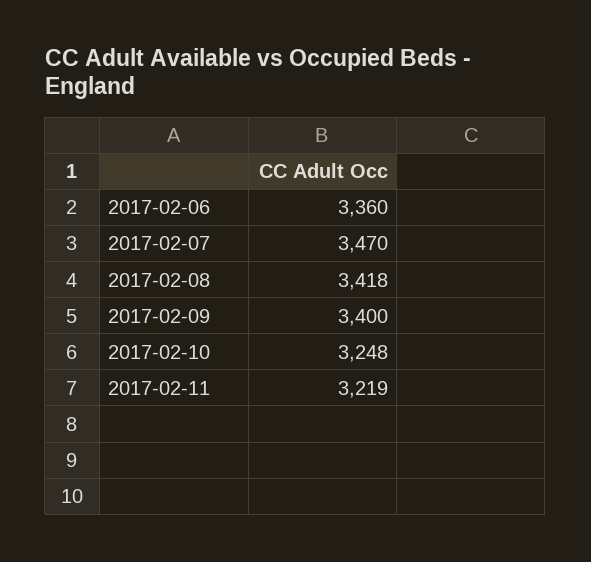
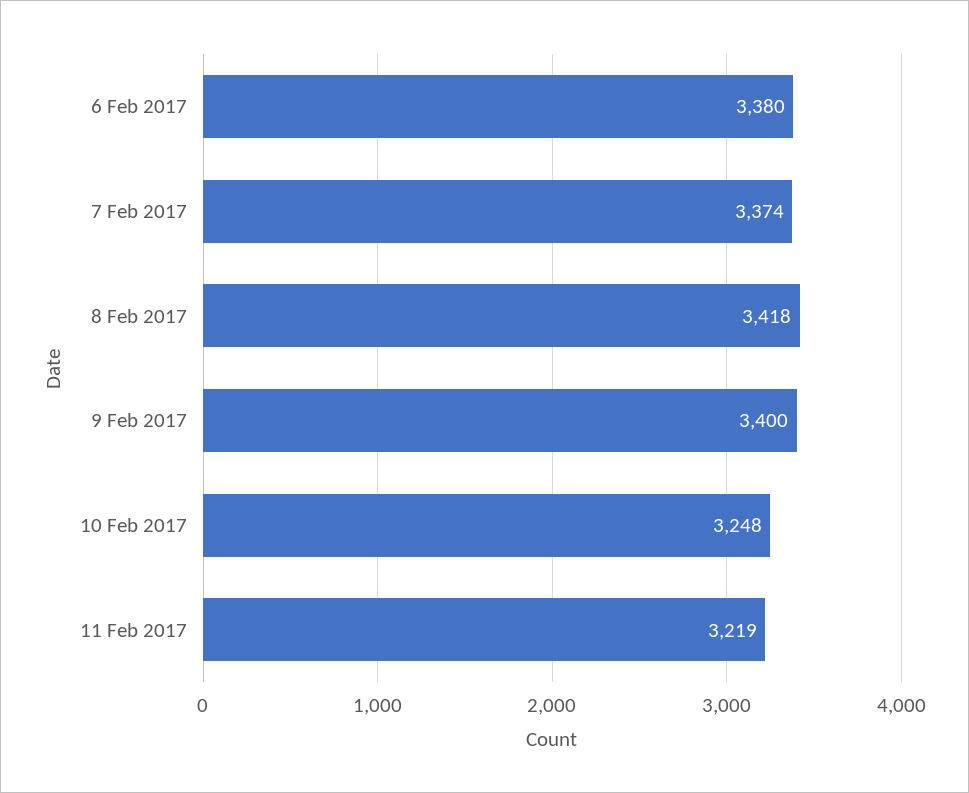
2017-02-06: 3360 -> 3380
2017-02-07: 3470 -> 3374

